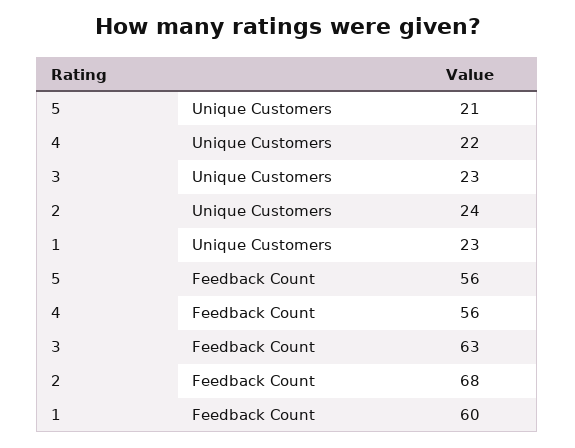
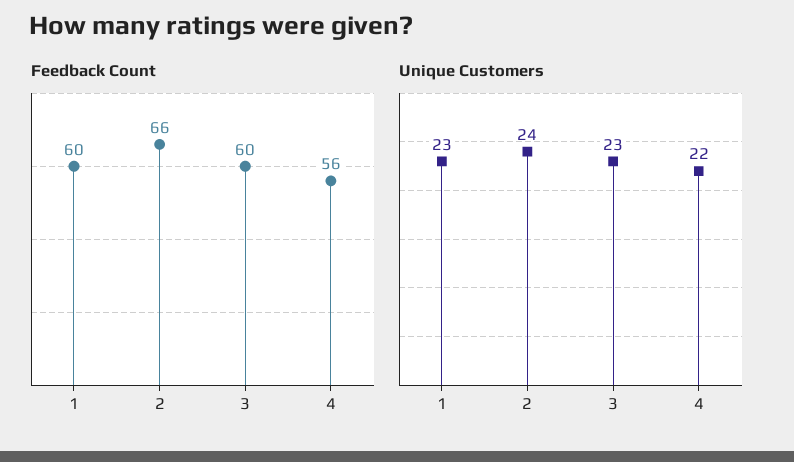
Unique Customers, 5: 21 -> none
Feedback Count, 5: 56 -> none
Feedback Count, 3: 63 -> 60
Feedback Count, 2: 68 -> 66

